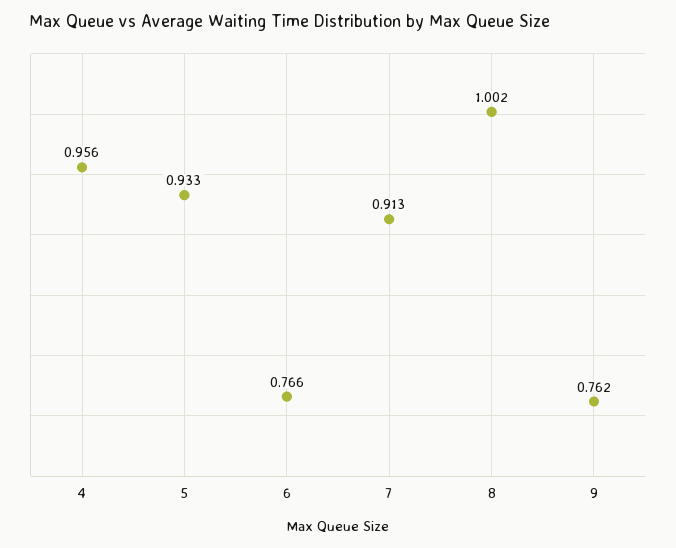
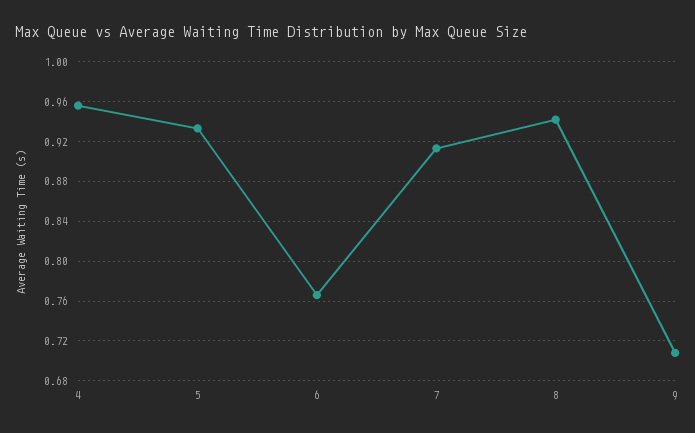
8: 1.002 -> 0.94
9: 0.762 -> 0.71

